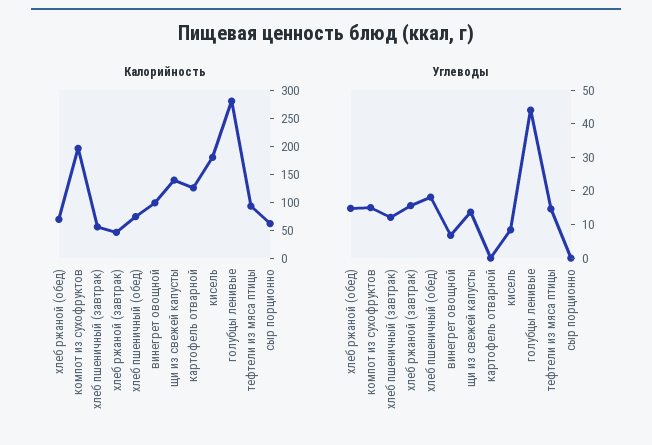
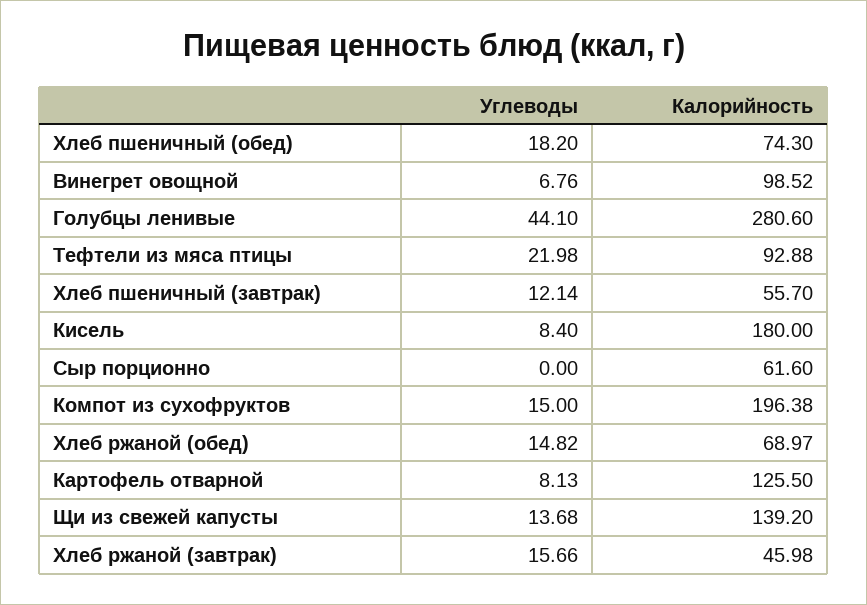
Углеводы, картофель отварной: 0 -> 8.13
Углеводы, тефтели из мяса птицы: 15 -> 21.98

